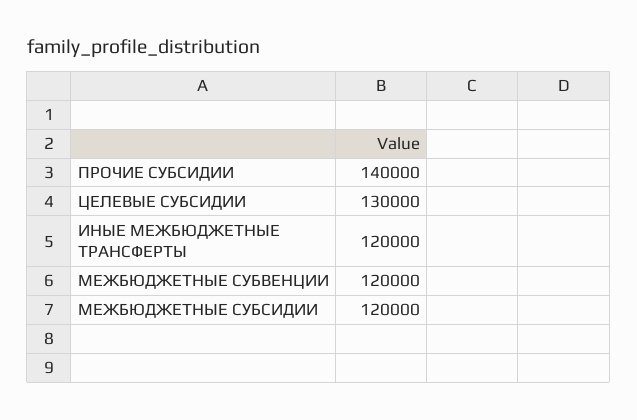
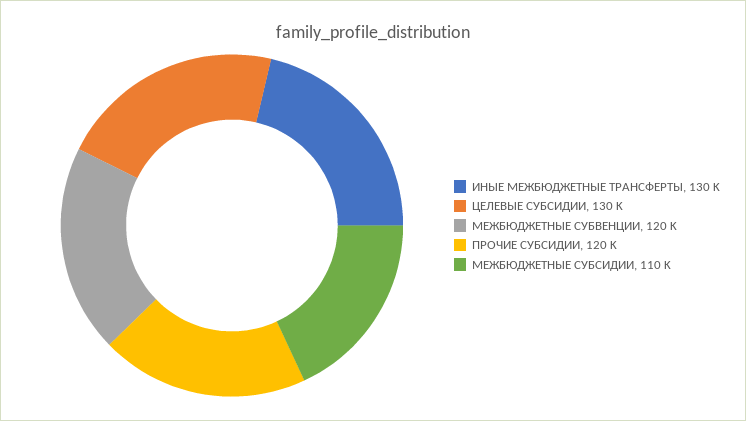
ПРОЧИЕ СУБСИДИИ: 140000 -> 120000
ИНЫЕ МЕЖБЮДЖЕТНЫЕ ТРАНСФЕРТЫ: 120000 -> 130000
МЕЖБЮДЖЕТНЫЕ СУБСИДИИ: 120000 -> 110000

